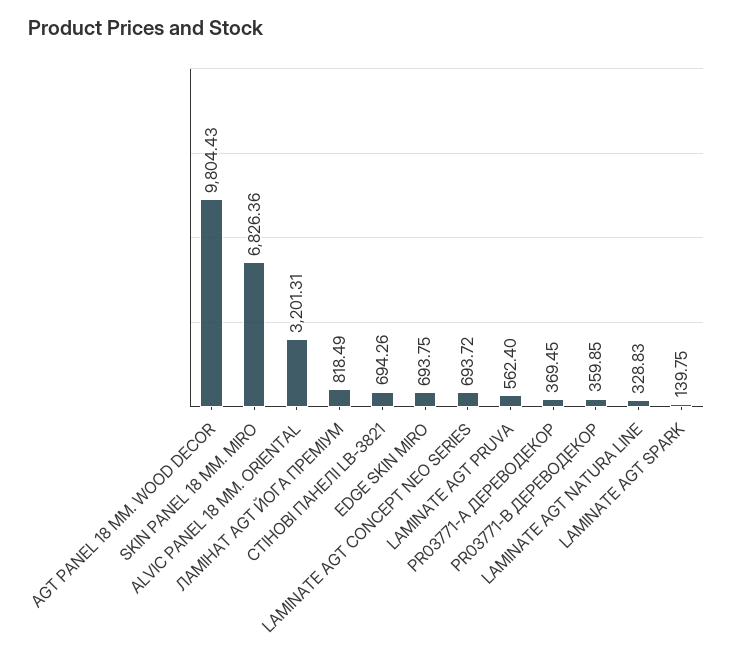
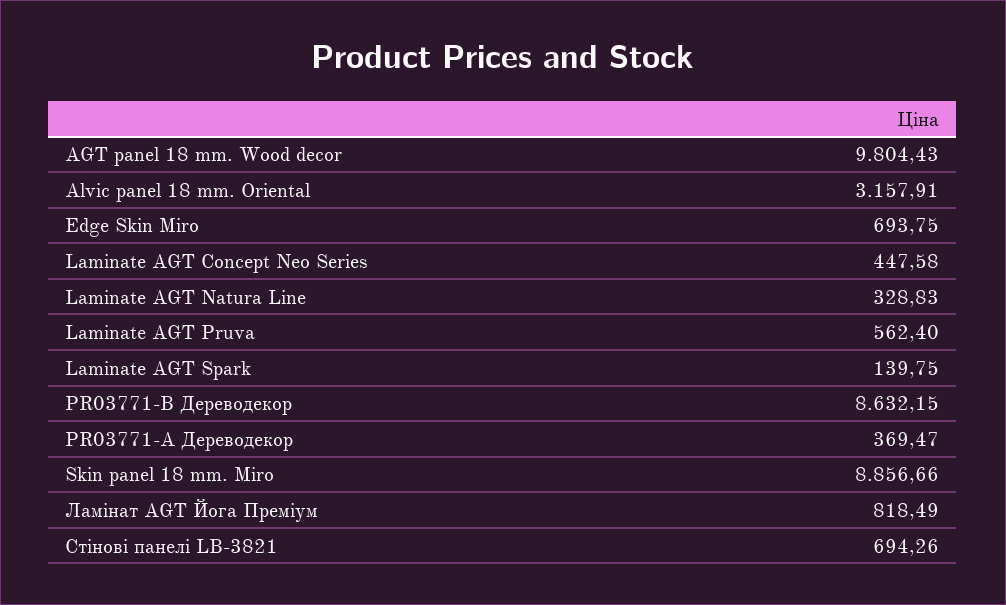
SKIN PANEL 18 MM. MIRO: 6826.36 -> 8856.66
ALVIC PANEL 18 MM. ORIENTAL: 3201.31 -> 3157.91
LAMINATE AGT CONCEPT NEO SERIES: 693.72 -> 447.58
PR03771-А ДЕРЕВОДЕКОР: 369.45 -> 369.47
PR03771-B ДЕРЕВОДЕКОР: 359.85 -> 8632.15

